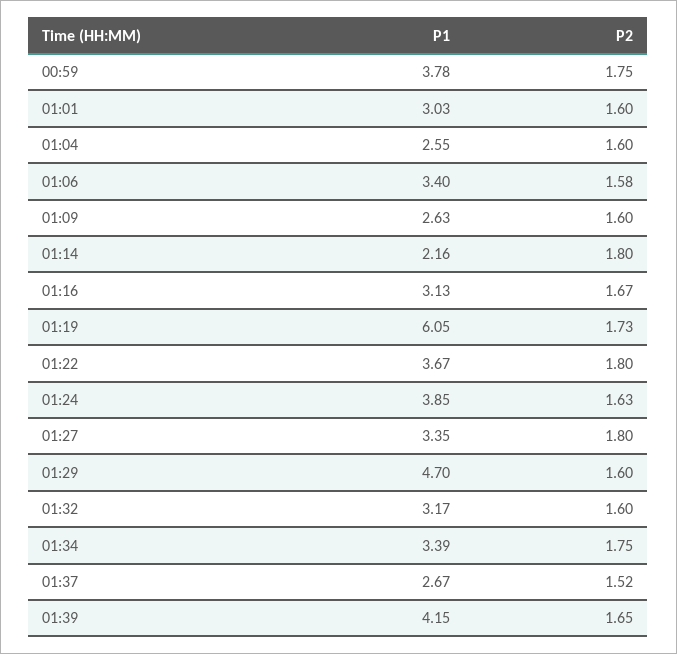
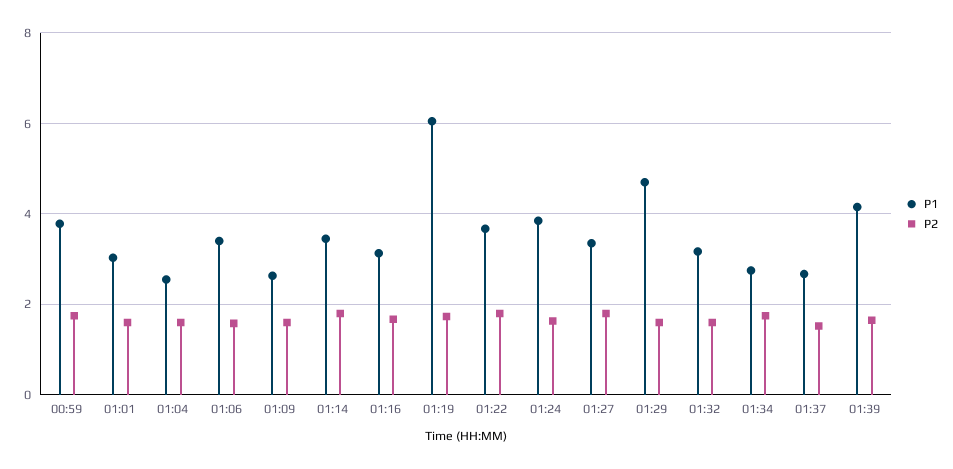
P1, 01:14: 2.16 -> 3.4
P1, 01:34: 3.39 -> 2.8

